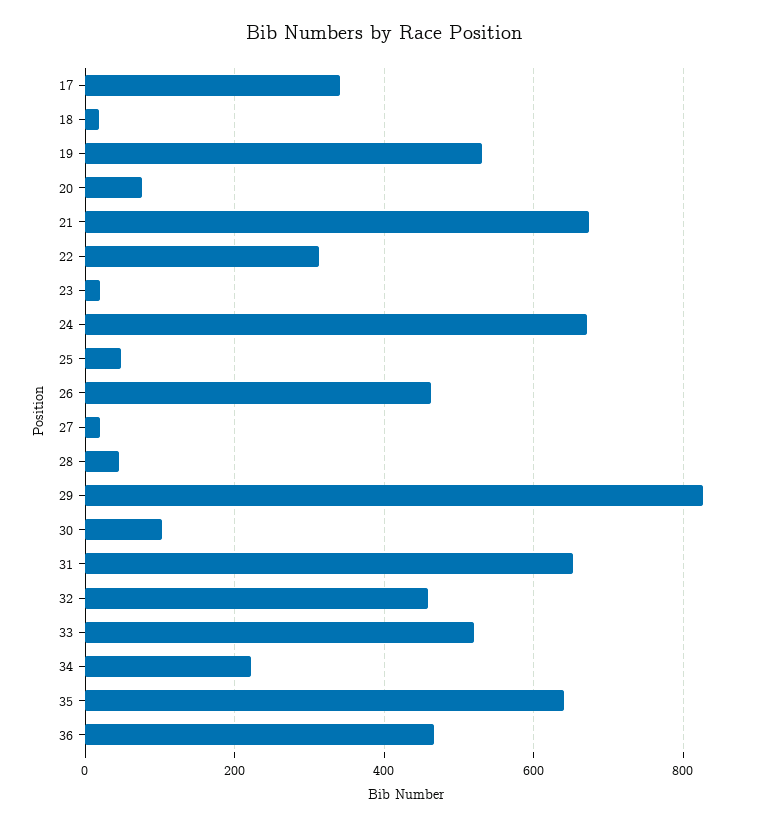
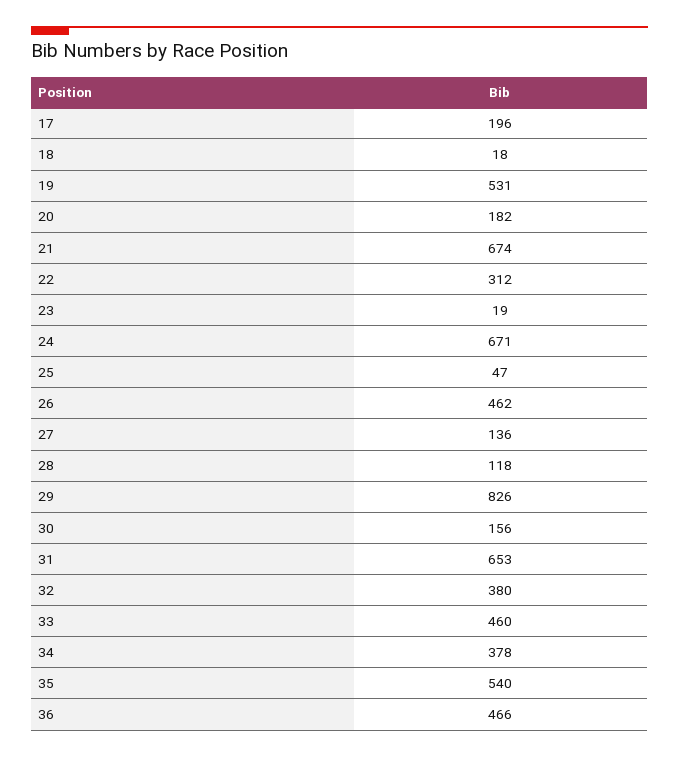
17: 340 -> 196
20: 80 -> 182
27: 20 -> 136
28: 40 -> 118
30: 100 -> 156
32: 460 -> 380
33: 520 -> 460
34: 220 -> 378
35: 640 -> 540

